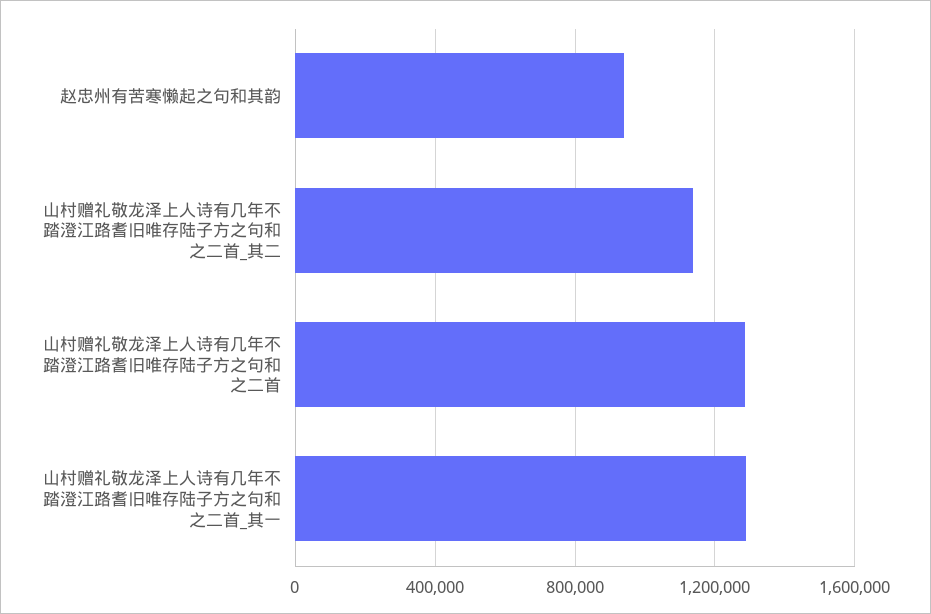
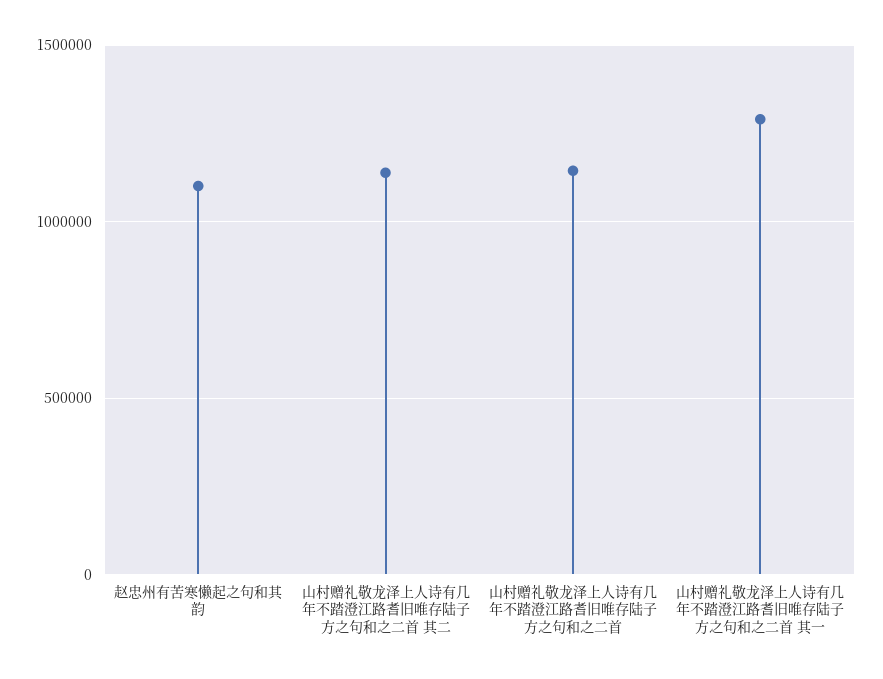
赵忠州有苦寒懒起之句和其韵: 950000 -> 1100000
山村赠礼敬龙泽上人诗有几年不踏澄江路耆旧唯存陆子方之句和之二首: 1300000 -> 1150000

